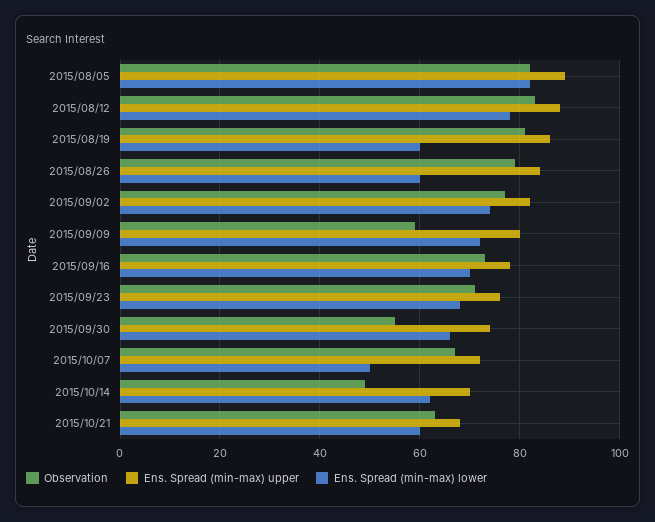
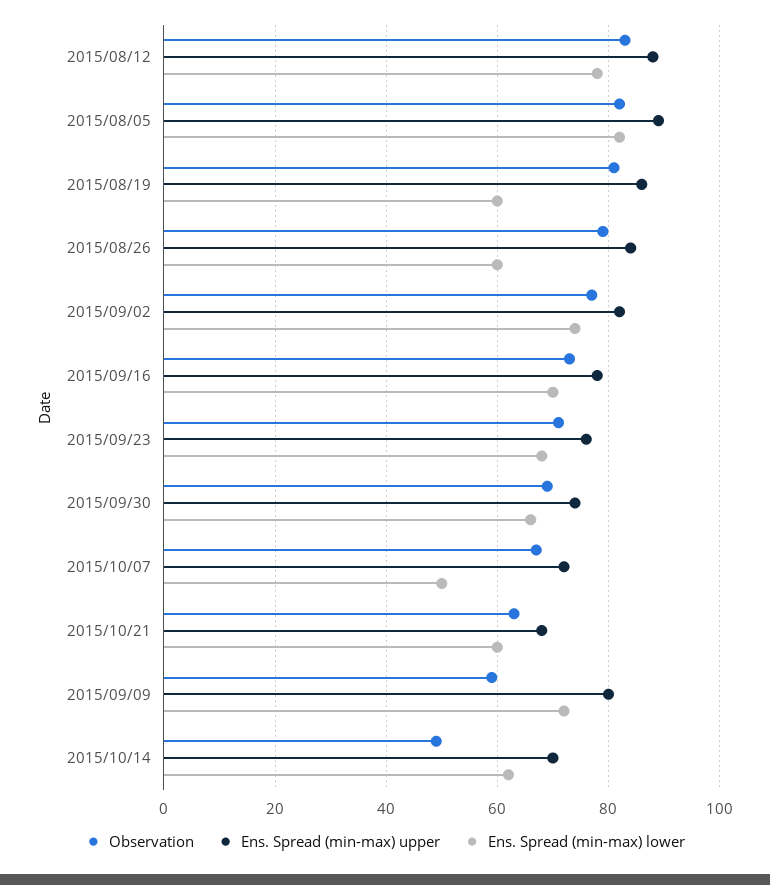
Observation, 2015/09/30: 55 -> 70

